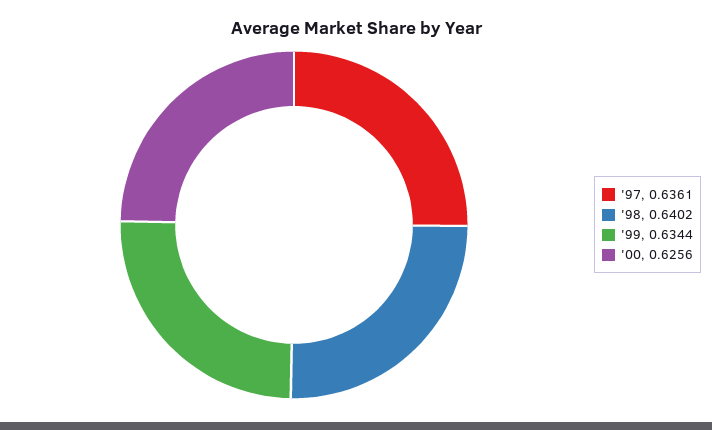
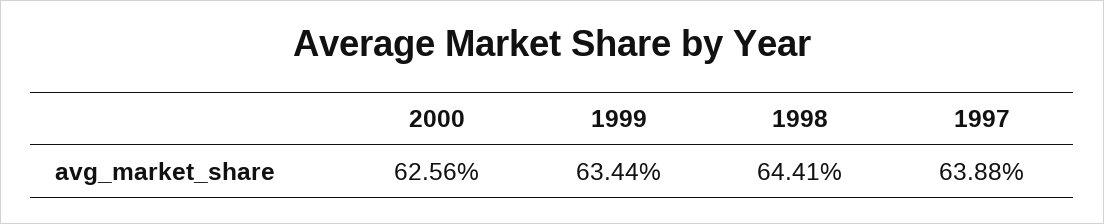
'97: 0.6361 -> 0.6388
'98: 0.6402 -> 0.6441

